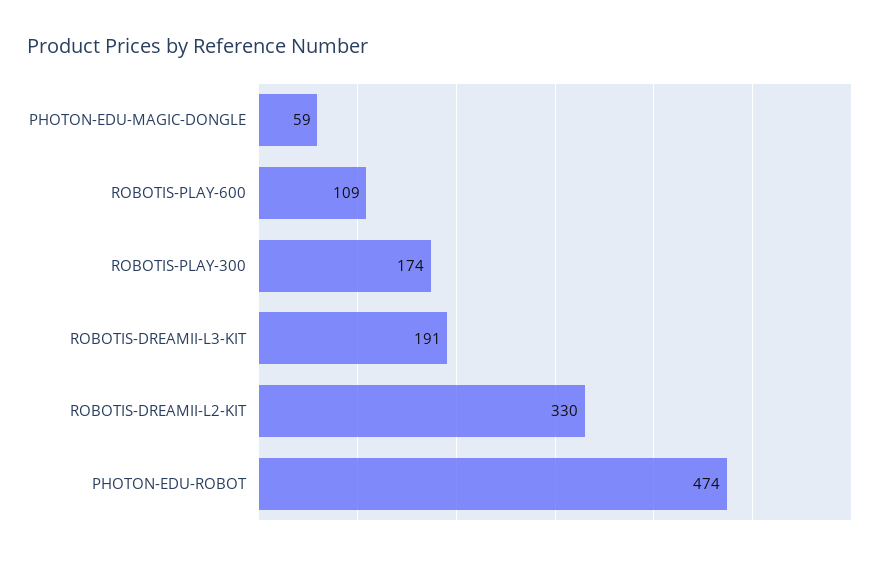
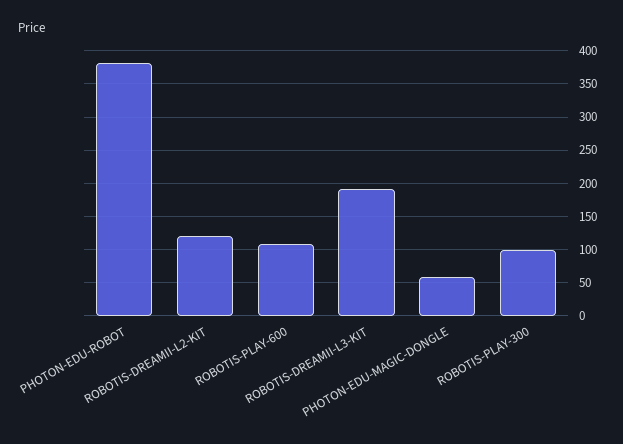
ROBOTIS-PLAY-300: 174 -> 100
ROBOTIS-DREAMII-L2-KIT: 330 -> 120
PHOTON-EDU-ROBOT: 474 -> 380

